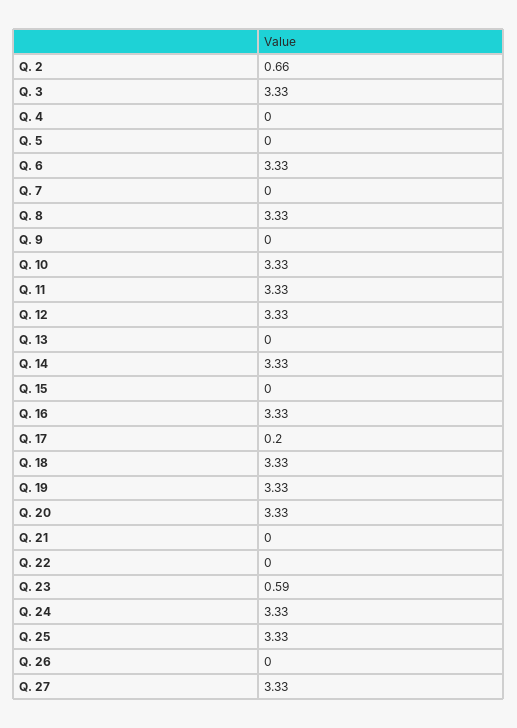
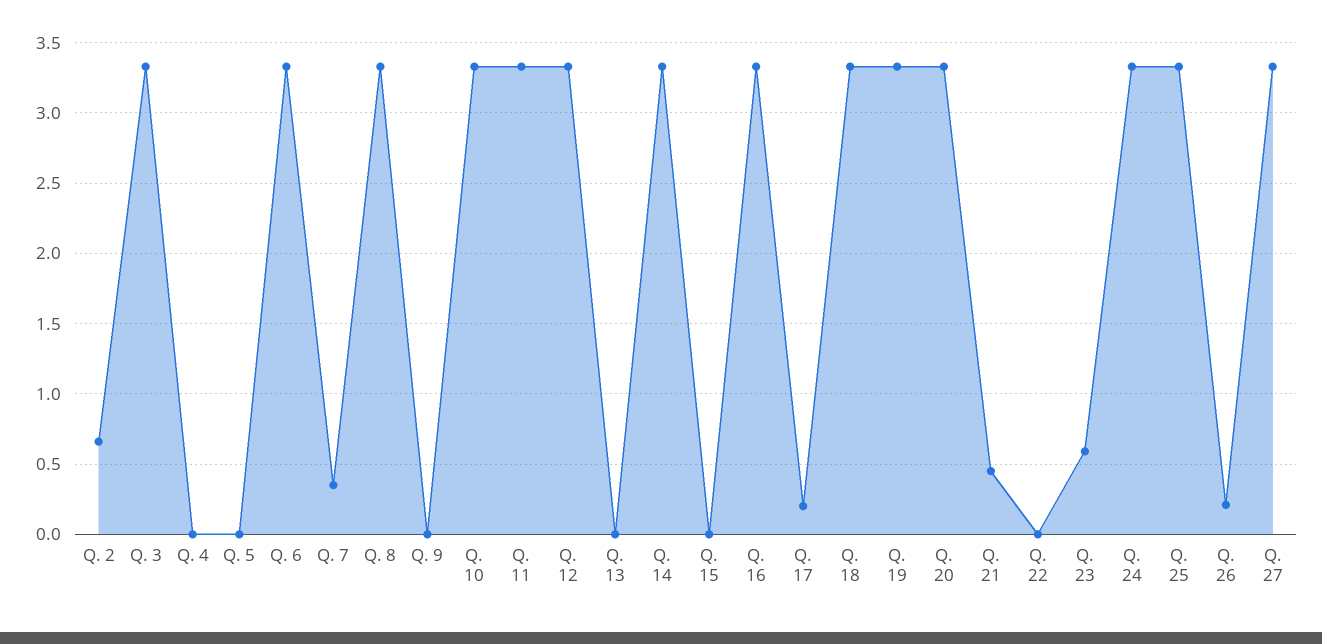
Q. 7: 0 -> 0.35
Q. 21: 0 -> 0.45
Q. 26: 0 -> 0.2

